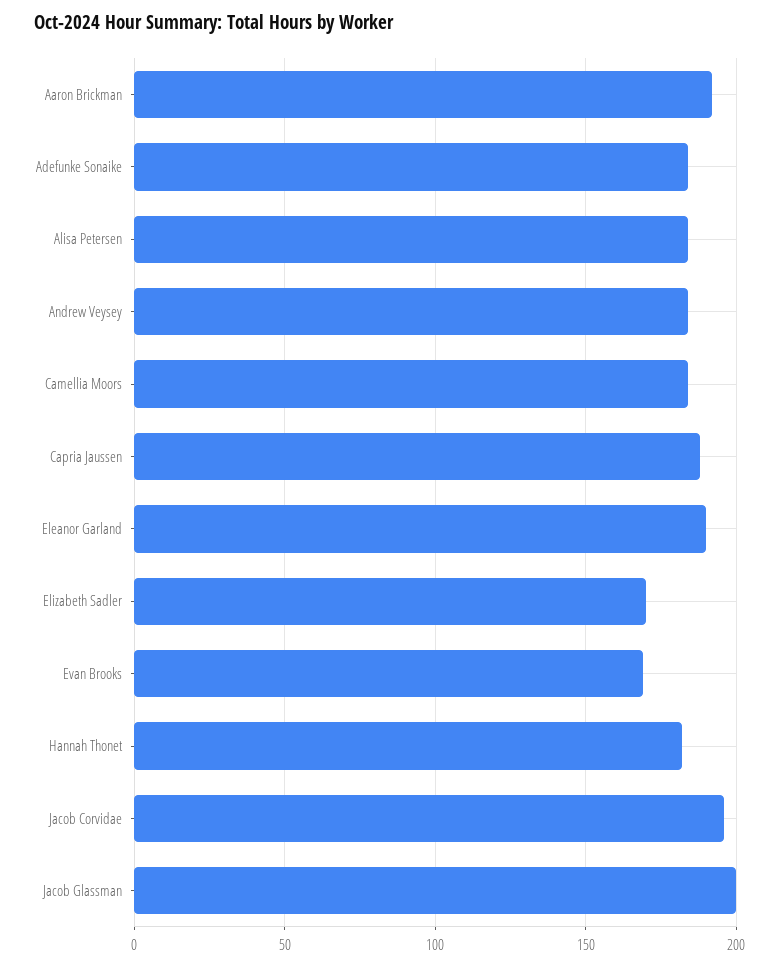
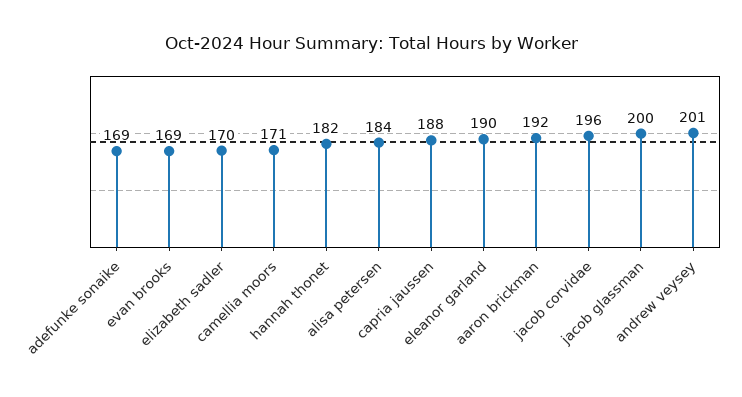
Adefunke Sonaike: 185 -> 169
Andrew Veysey: 185 -> 201
Camellia Moors: 185 -> 171

